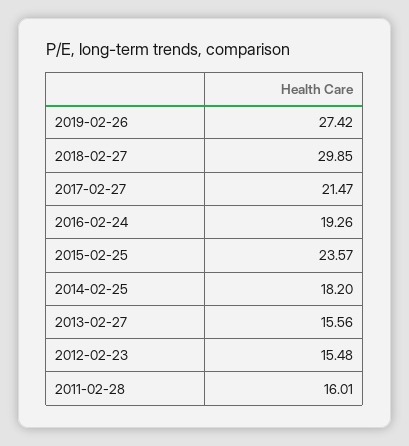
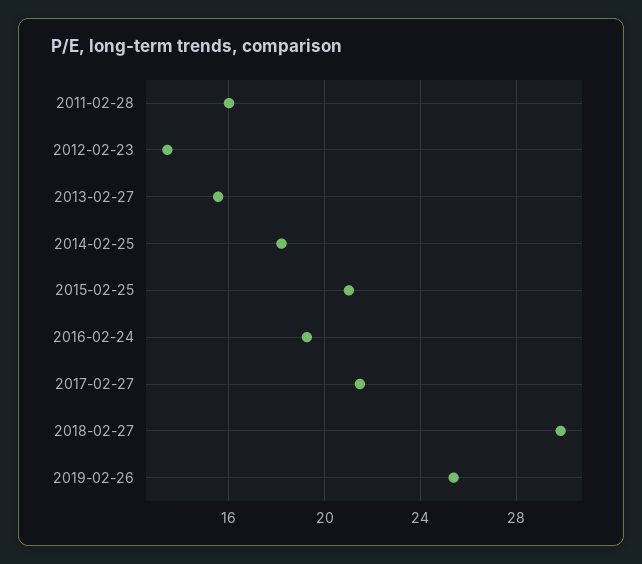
2019-02-26: 27.42 -> 25.5
2015-02-25: 23.57 -> 21
2012-02-23: 15.48 -> 13.5

